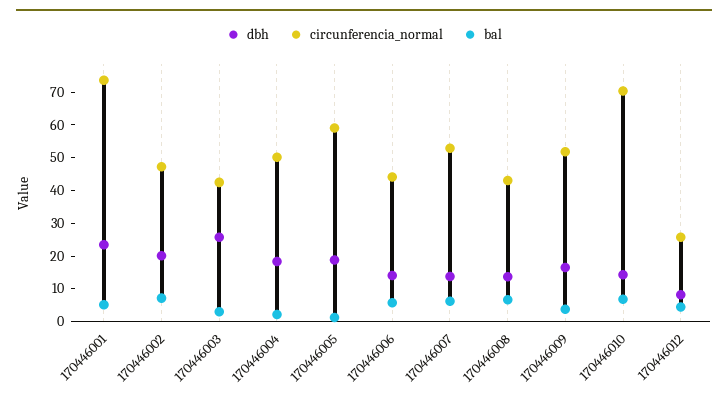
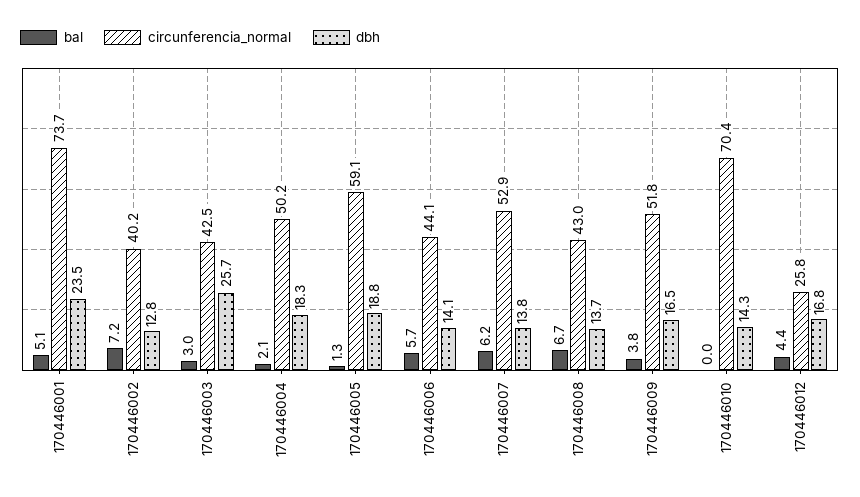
dbh, 170446002: 20 -> 12.8
circunferencia_normal, 170446002: 47.5 -> 40.2
bal, 170446010: 7.5 -> 0
dbh, 170446012: 7.5 -> 16.8

